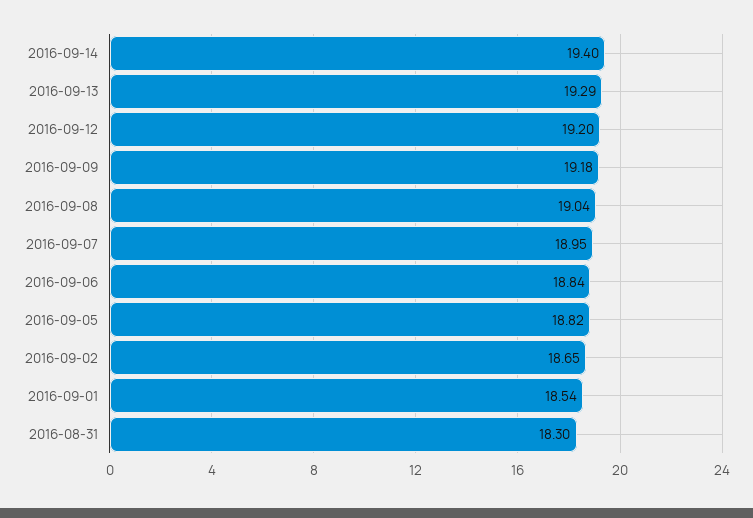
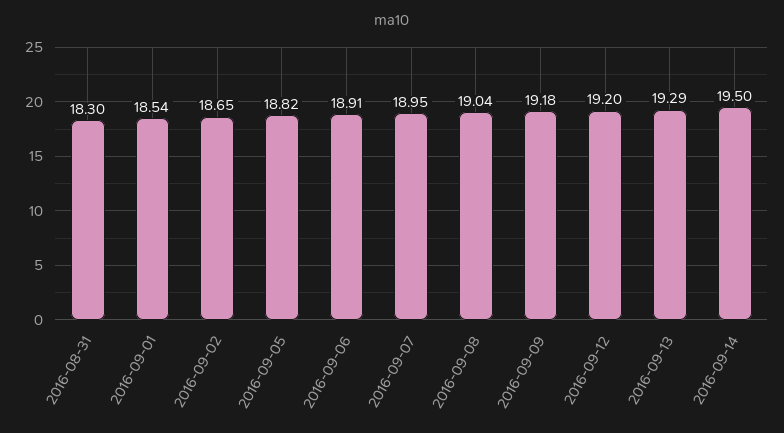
2016-09-14: 19.4 -> 19.5
2016-09-06: 18.84 -> 18.91

